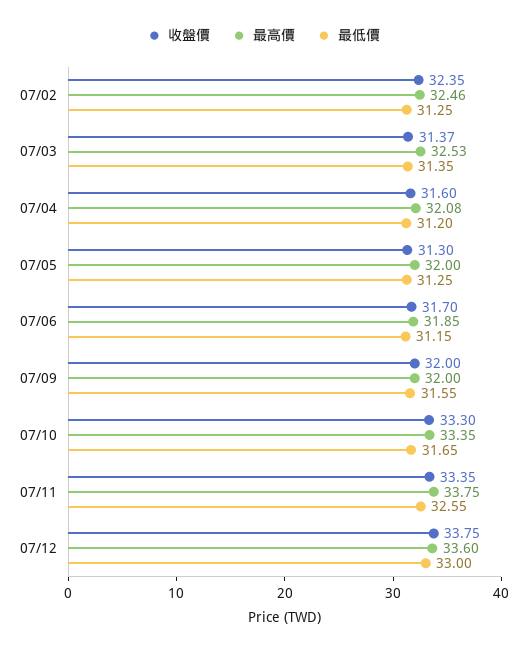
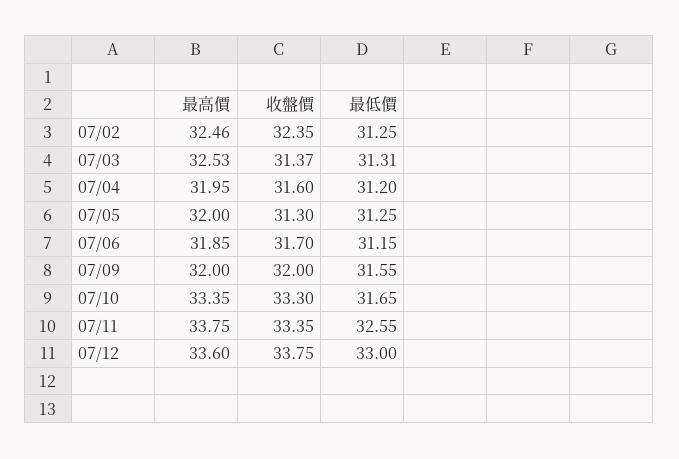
最低價, 07/03: 31.35 -> 31.31
最高價, 07/04: 32.08 -> 31.95

